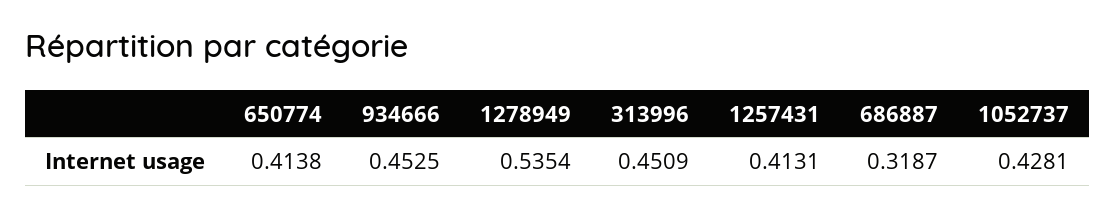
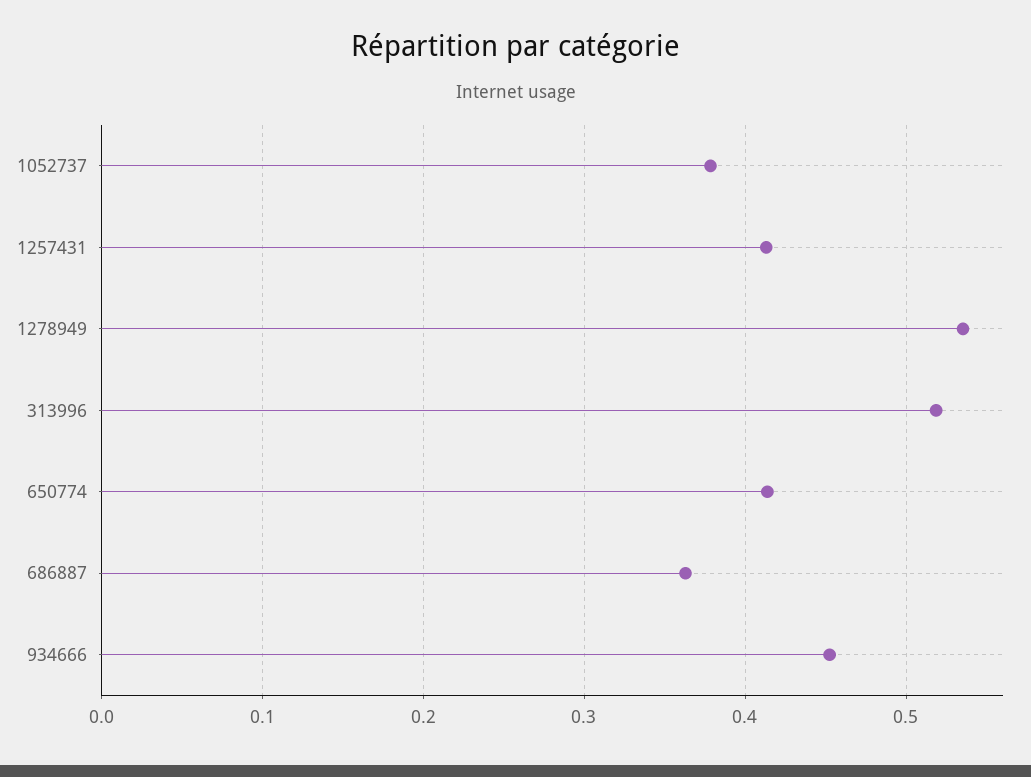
313996: 0.4509 -> 0.52
686887: 0.3187 -> 0.36
1052737: 0.4281 -> 0.38

